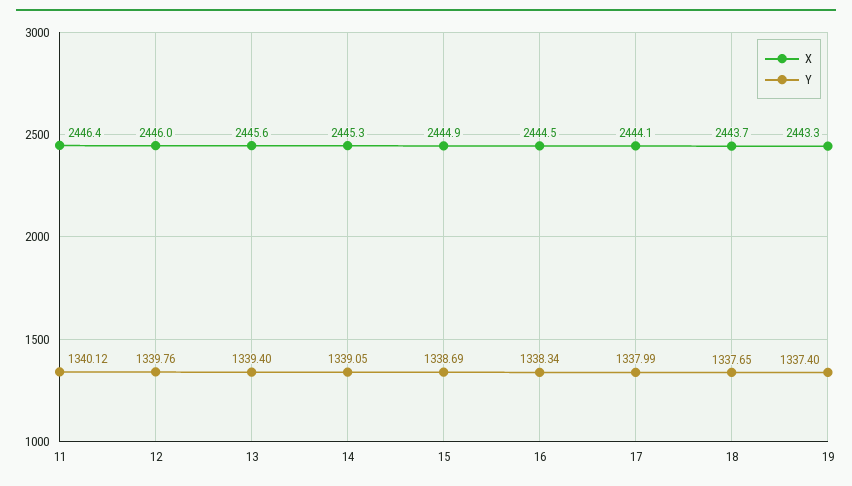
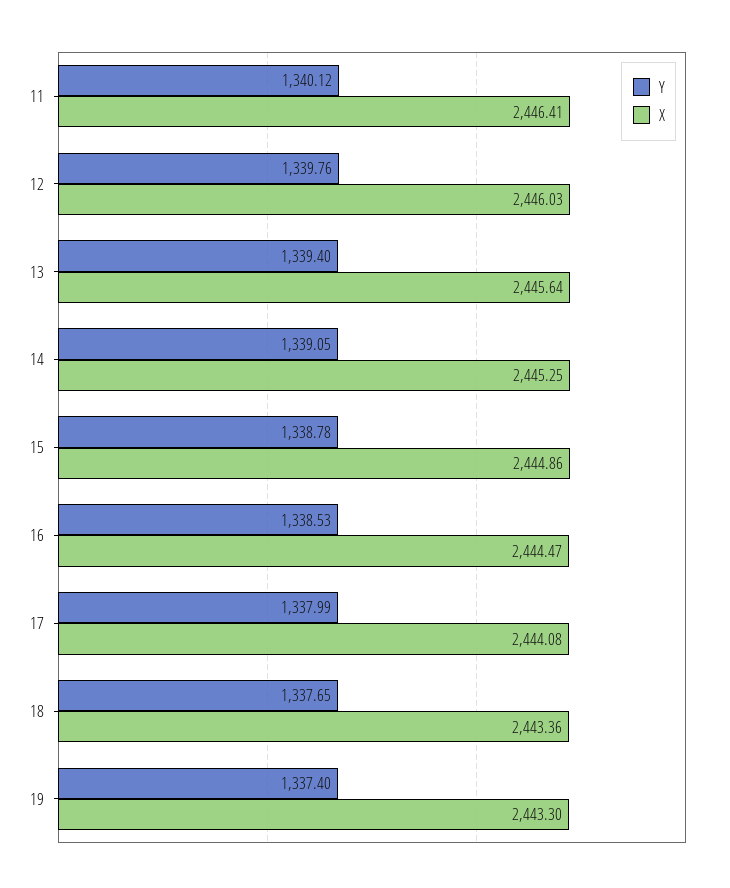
Y, 15: 1338.69 -> 1338.78
Y, 16: 1338.34 -> 1338.53
X, 18: 2443.7 -> 2443.36

